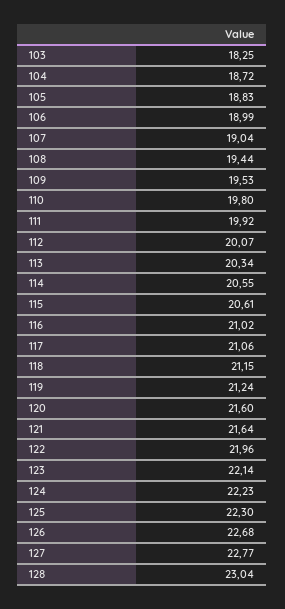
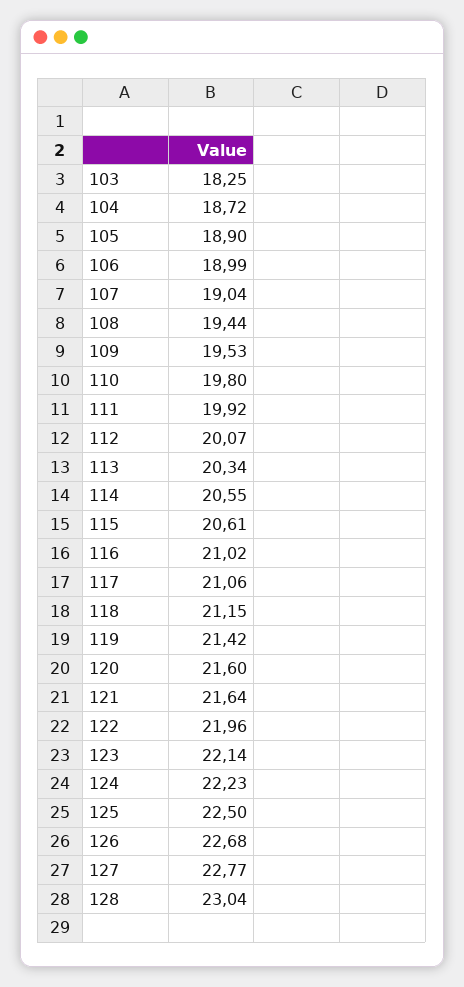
105: 18.83 -> 18.9
119: 21.24 -> 21.42
125: 22.3 -> 22.5

